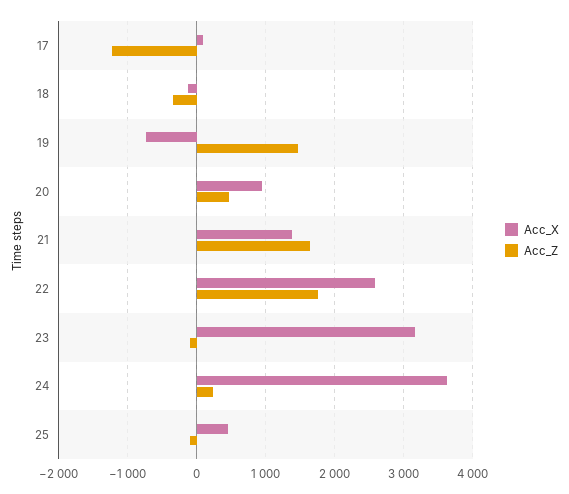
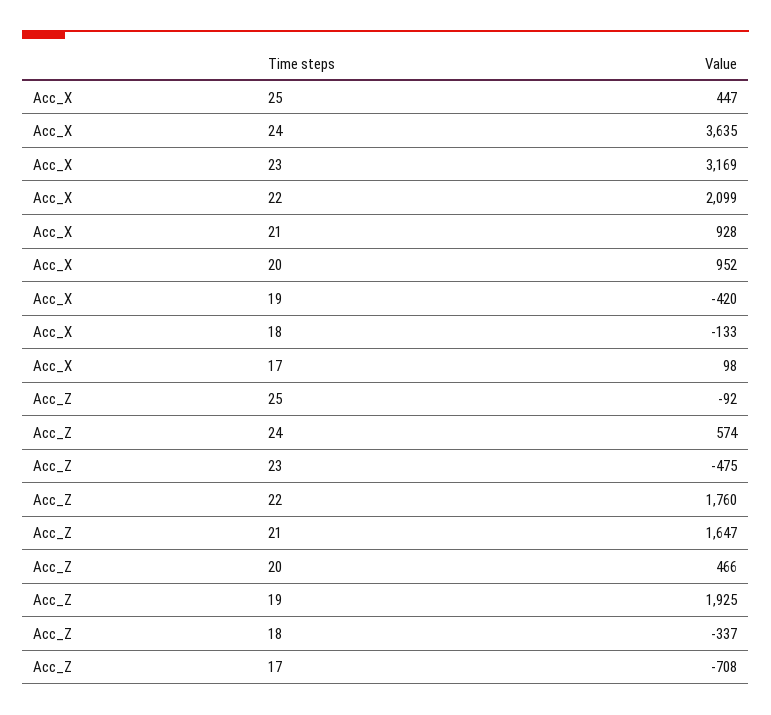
Acc_Z, 17: -1200 -> -708
Acc_X, 19: -700 -> -420
Acc_Z, 19: 1500 -> 1925
Acc_X, 21: 1400 -> 928
Acc_X, 22: 2600 -> 2099
Acc_Z, 23: -100 -> -475
Acc_Z, 24: 200 -> 574

